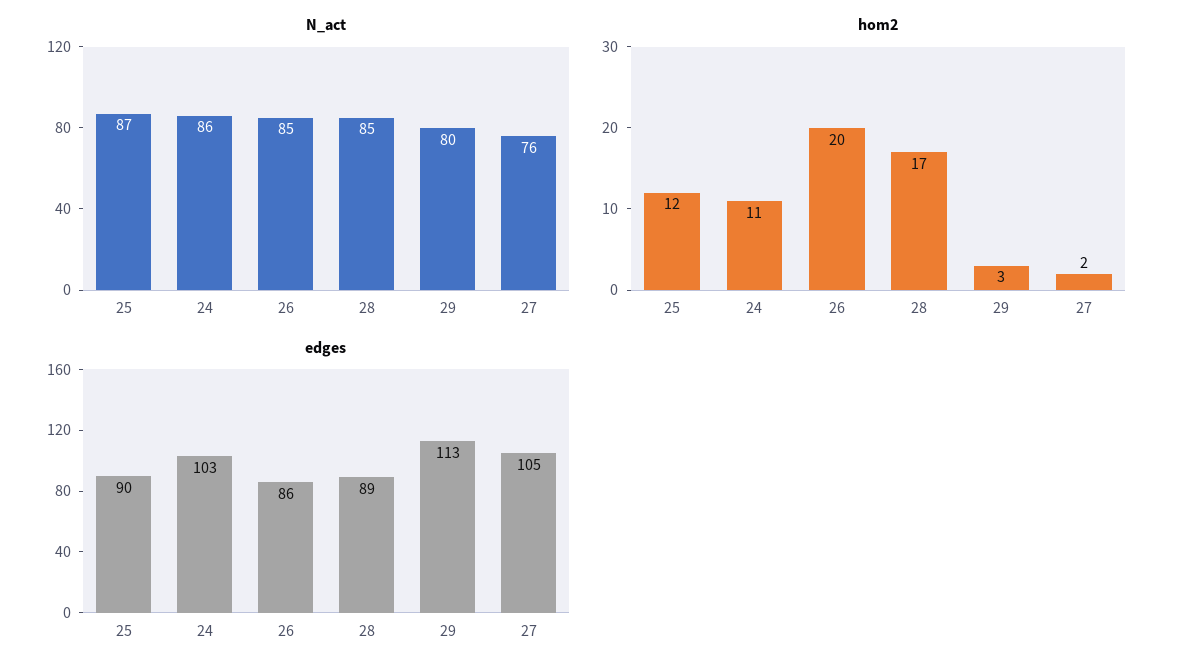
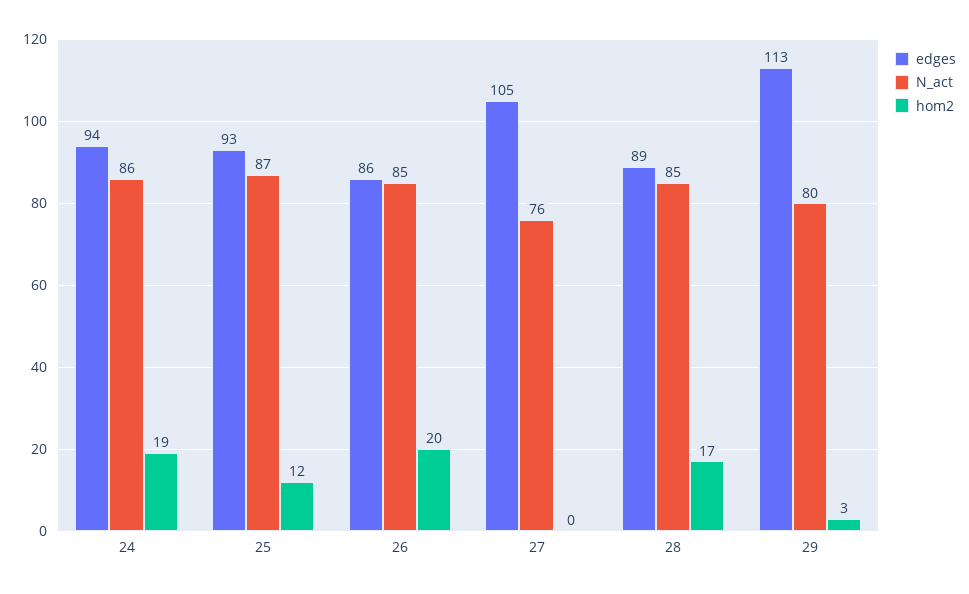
hom2, 24: 11 -> 19
hom2, 27: 2 -> 0
edges, 25: 90 -> 93
edges, 24: 103 -> 94

